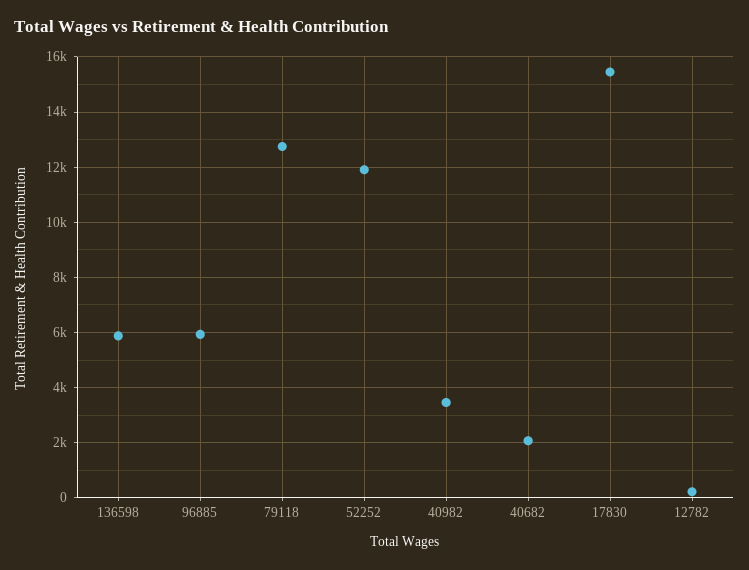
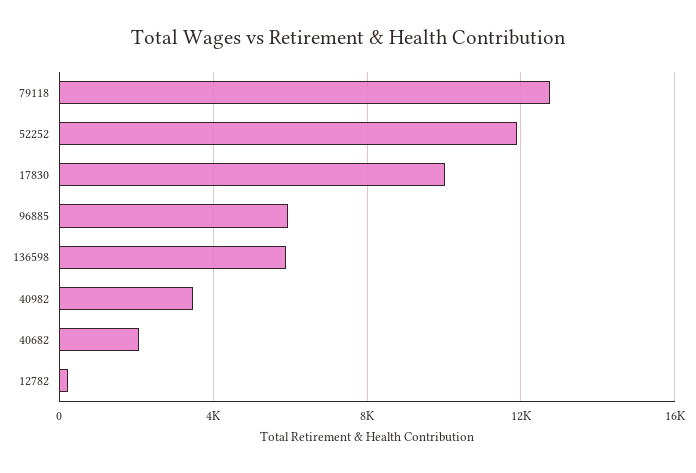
17830: 15500 -> 10000

